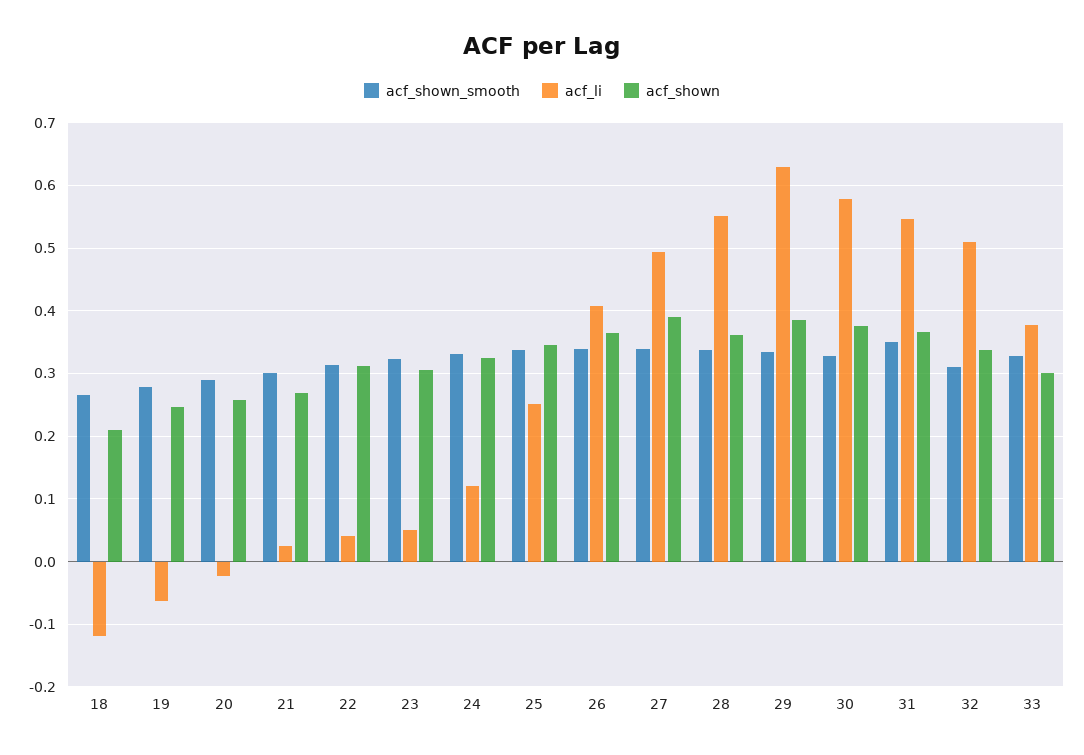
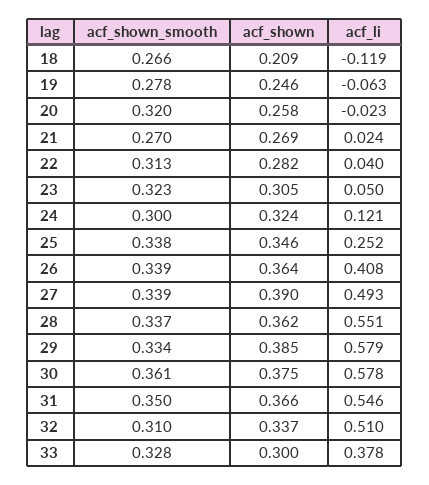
acf_shown_smooth, 20: 0.29 -> 0.32
acf_shown_smooth, 21: 0.3 -> 0.27
acf_shown, 22: 0.31 -> 0.282
acf_shown_smooth, 24: 0.33 -> 0.3
acf_li, 29: 0.63 -> 0.579
acf_shown_smooth, 30: 0.33 -> 0.361

